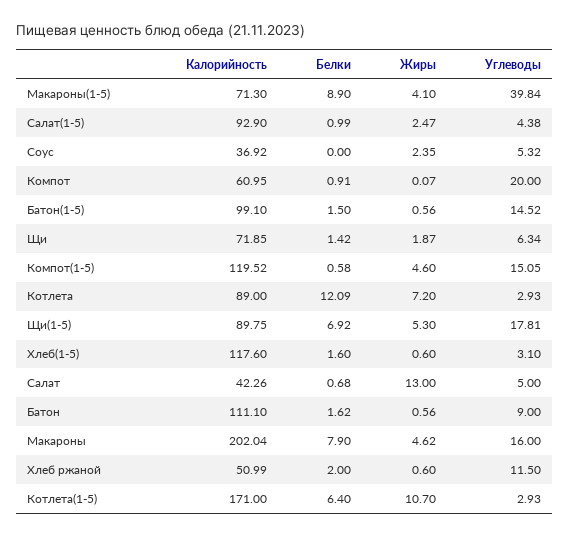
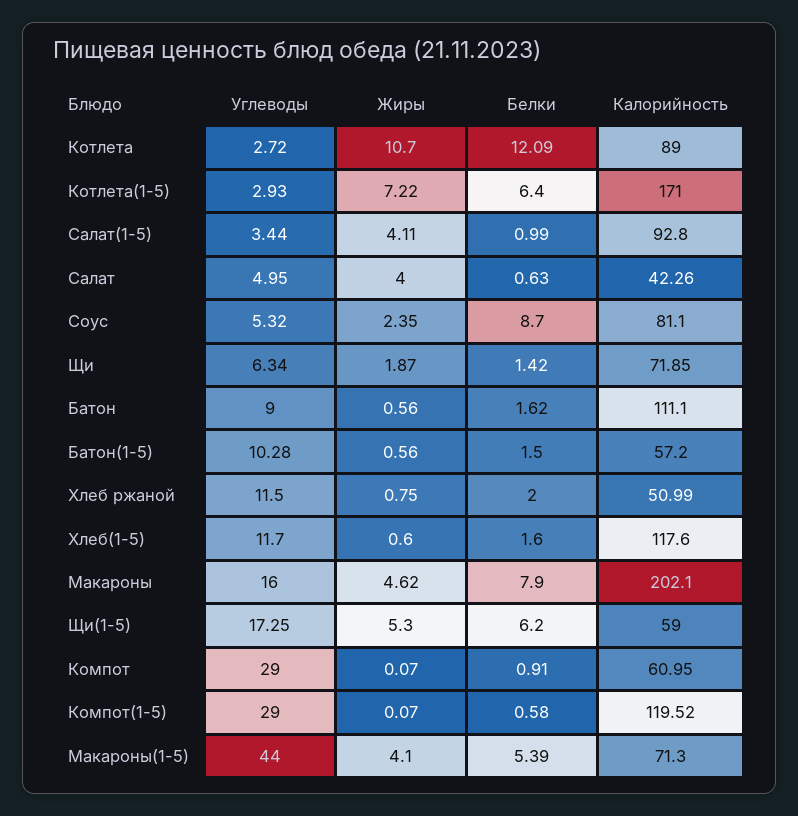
Белки, Макароны(1-5): 8.9 -> 5.39
Углеводы, Макароны(1-5): 39.84 -> 44
Калорийность, Салат(1-5): 92.9 -> 92.8
Жиры, Салат(1-5): 2.47 -> 4.11
Углеводы, Салат(1-5): 4.38 -> 3.44
Калорийность, Соус: 36.92 -> 81.1
Белки, Соус: 0 -> 8.7
Углеводы, Компот: 20 -> 29
Калорийность, Батон(1-5): 99.1 -> 57.2
Углеводы, Батон(1-5): 14.52 -> 10.28
Жиры, Компот(1-5): 4.6 -> 0.07
Углеводы, Компот(1-5): 15.05 -> 29
Жиры, Котлета: 7.2 -> 10.7
Углеводы, Котлета: 2.93 -> 2.72
Калорийность, Щи(1-5): 89.75 -> 59
Белки, Щи(1-5): 6.92 -> 6.2
Углеводы, Щи(1-5): 17.81 -> 17.25
Углеводы, Хлеб(1-5): 3.1 -> 11.7
Белки, Салат: 0.68 -> 0.63
Жиры, Салат: 13 -> 4
Углеводы, Салат: 5 -> 4.95
Калорийность, Макароны: 202.04 -> 202.1
Жиры, Хлеб ржаной: 0.6 -> 0.75
Жиры, Котлета(1-5): 10.7 -> 7.22

